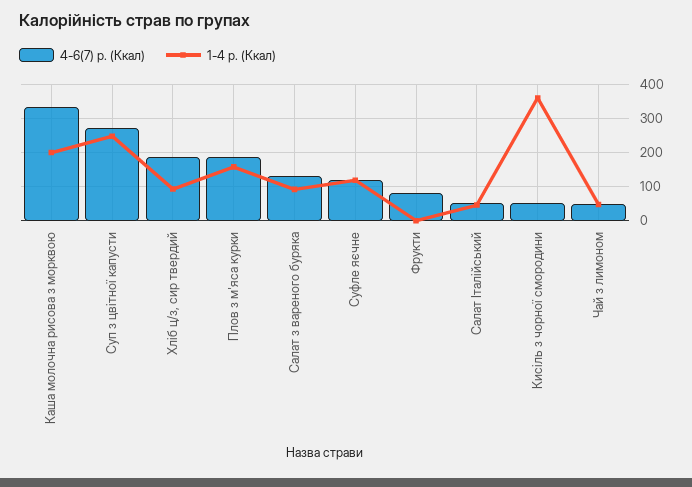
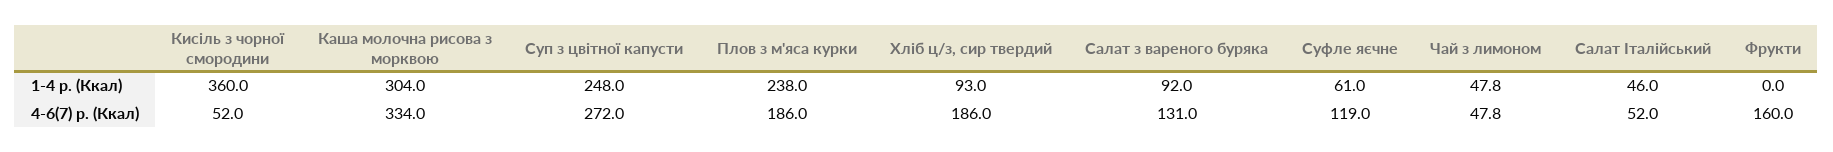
1-4 р. (Ккал), Каша молочна рисова з морквою: 200 -> 304
1-4 р. (Ккал), Плов з м'яса курки: 160 -> 238
1-4 р. (Ккал), Суфле яєчне: 120 -> 61
4-6(7) р. (Ккал), Фрукти: 80 -> 160

